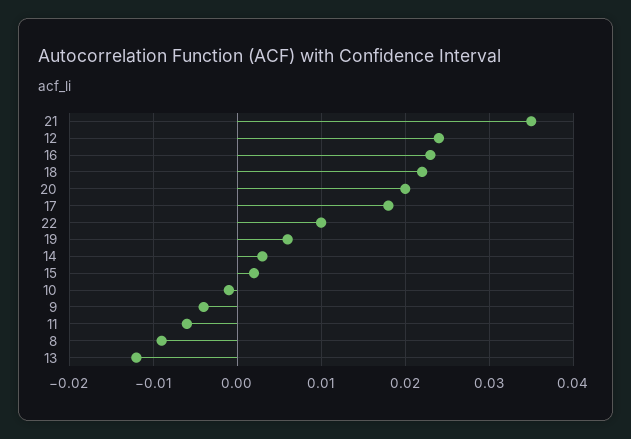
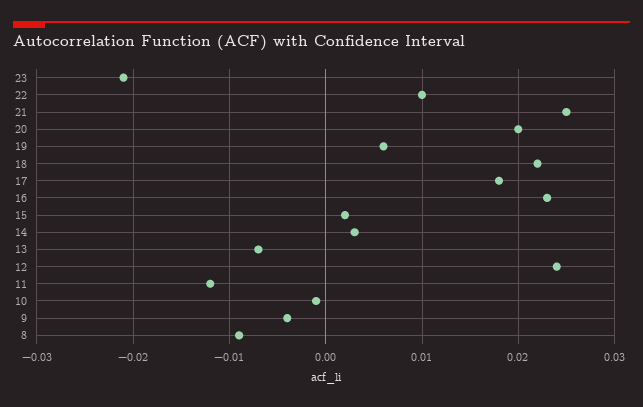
21: 0.035 -> 0.025
11: -0.006 -> -0.012
13: -0.012 -> -0.007
23: none -> -0.021

